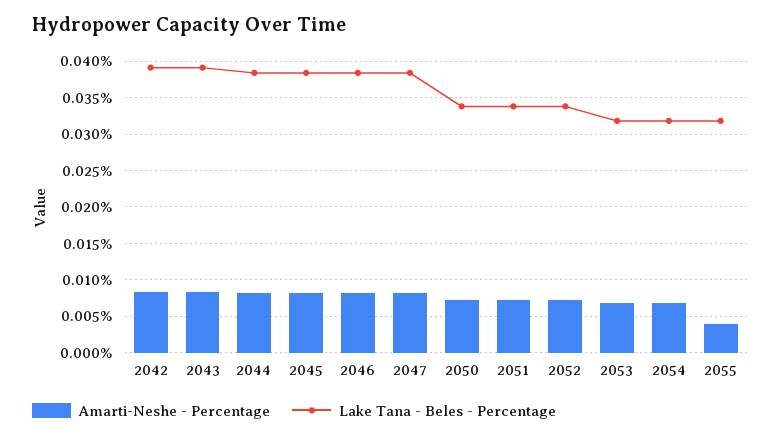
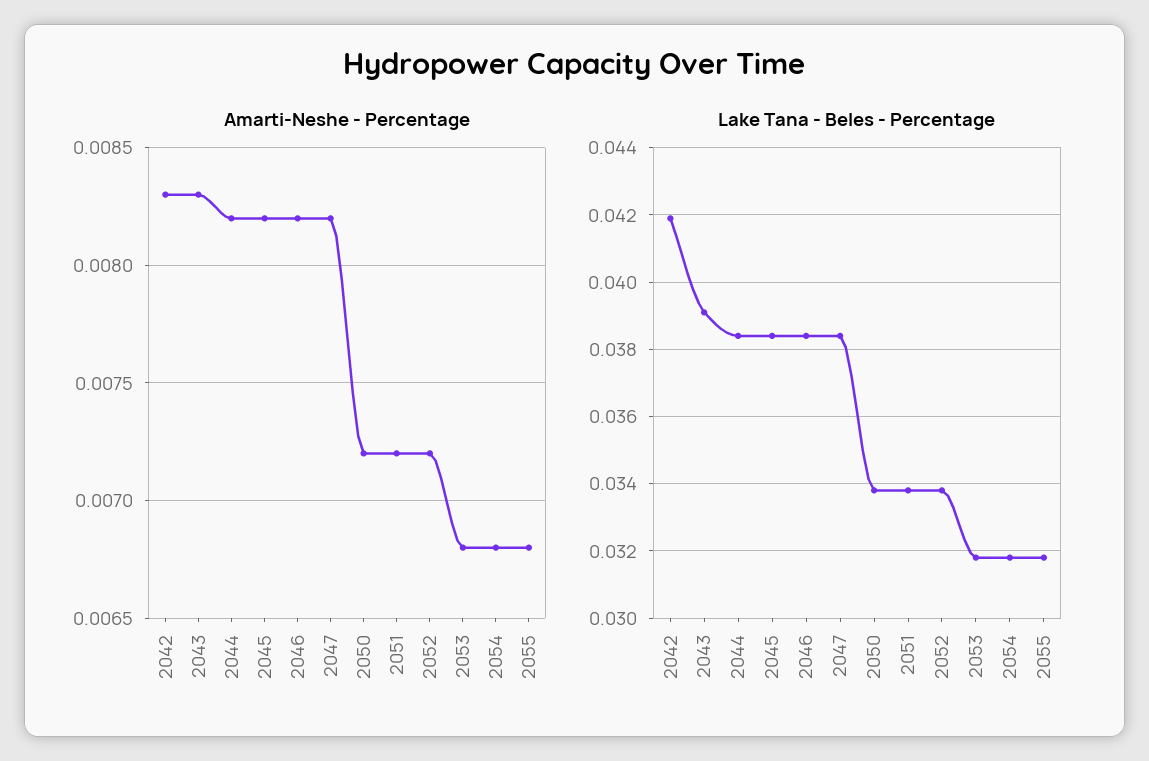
Lake Tana - Beles - Percentage, 2042: 0.039 -> 0.042
Amarti-Neshe - Percentage, 2055: 0.004 -> 0.0068

